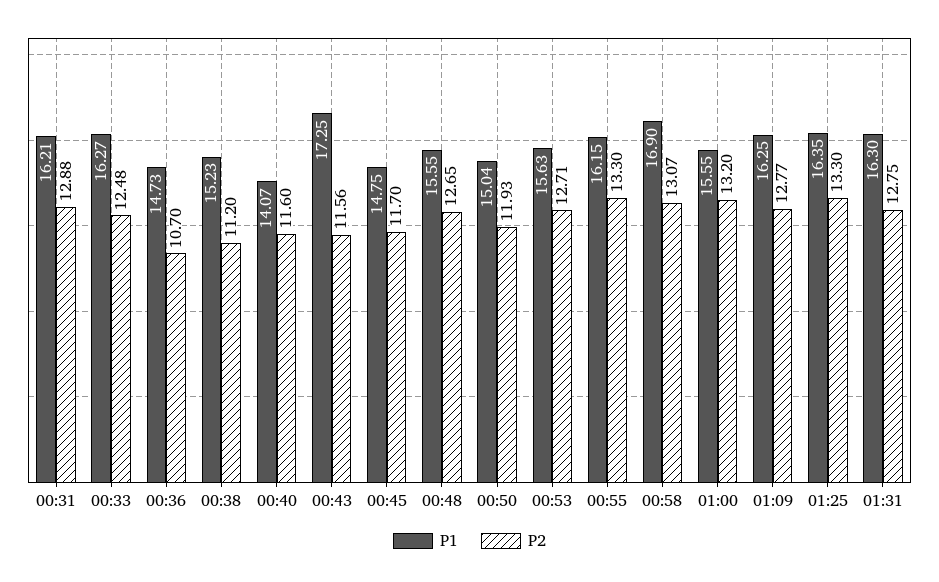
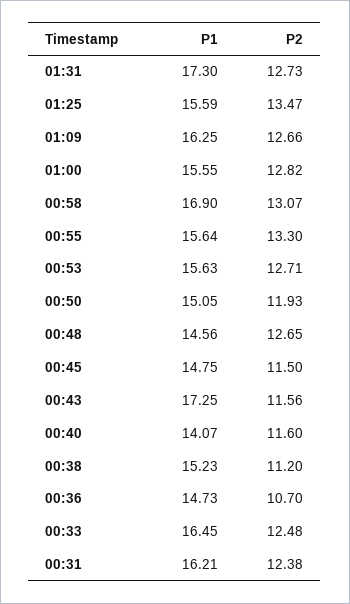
P2, 00:31: 12.88 -> 12.38
P1, 00:33: 16.27 -> 16.45
P2, 00:45: 11.7 -> 11.5
P1, 00:48: 15.55 -> 14.56
P1, 00:50: 15.04 -> 15.05
P1, 00:55: 16.15 -> 15.64
P2, 01:00: 13.2 -> 12.82
P2, 01:09: 12.77 -> 12.66
P1, 01:25: 16.35 -> 15.59
P2, 01:25: 13.3 -> 13.47
P1, 01:31: 16.3 -> 17.3
P2, 01:31: 12.75 -> 12.73

